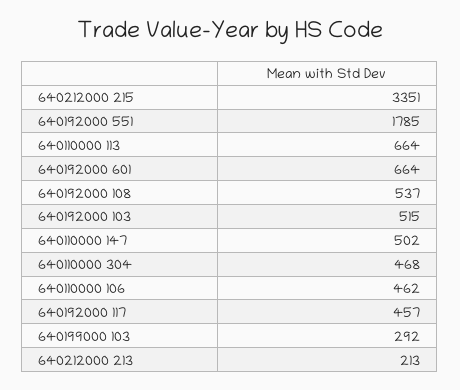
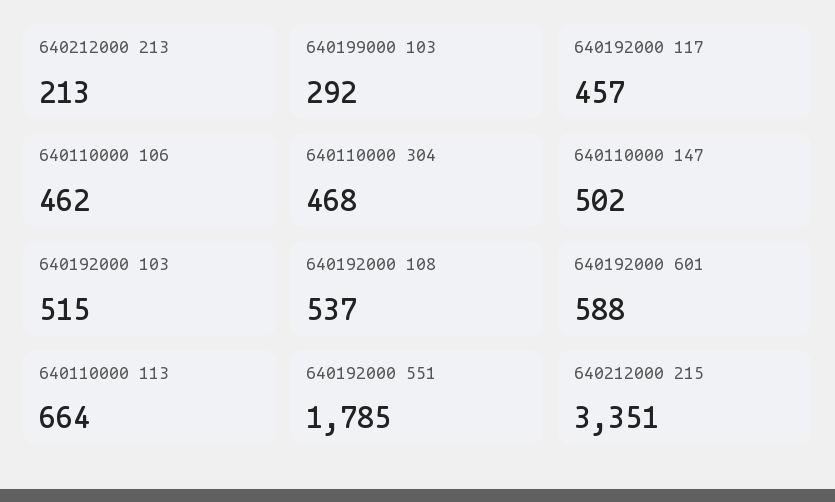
640192000 601: 664 -> 588

